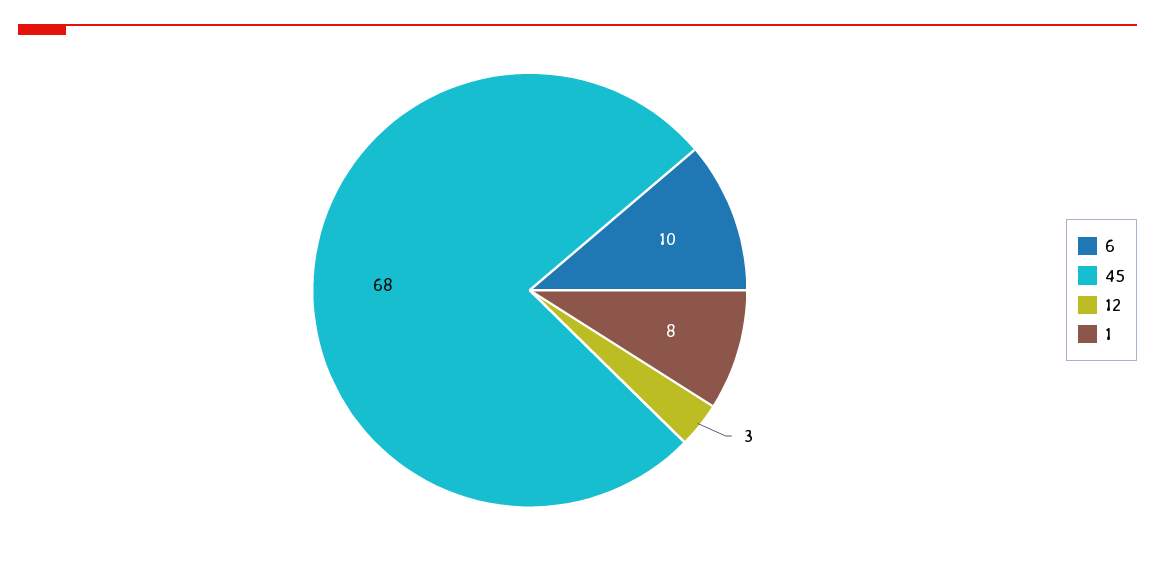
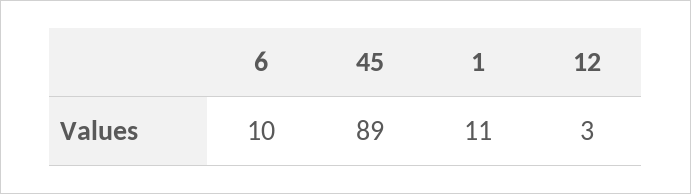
45: 68 -> 89
1: 8 -> 11

